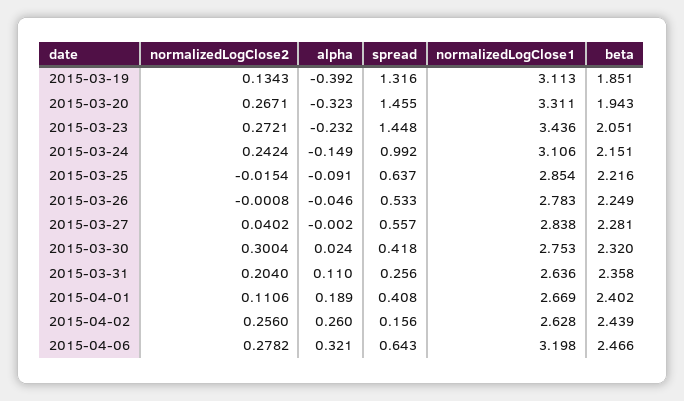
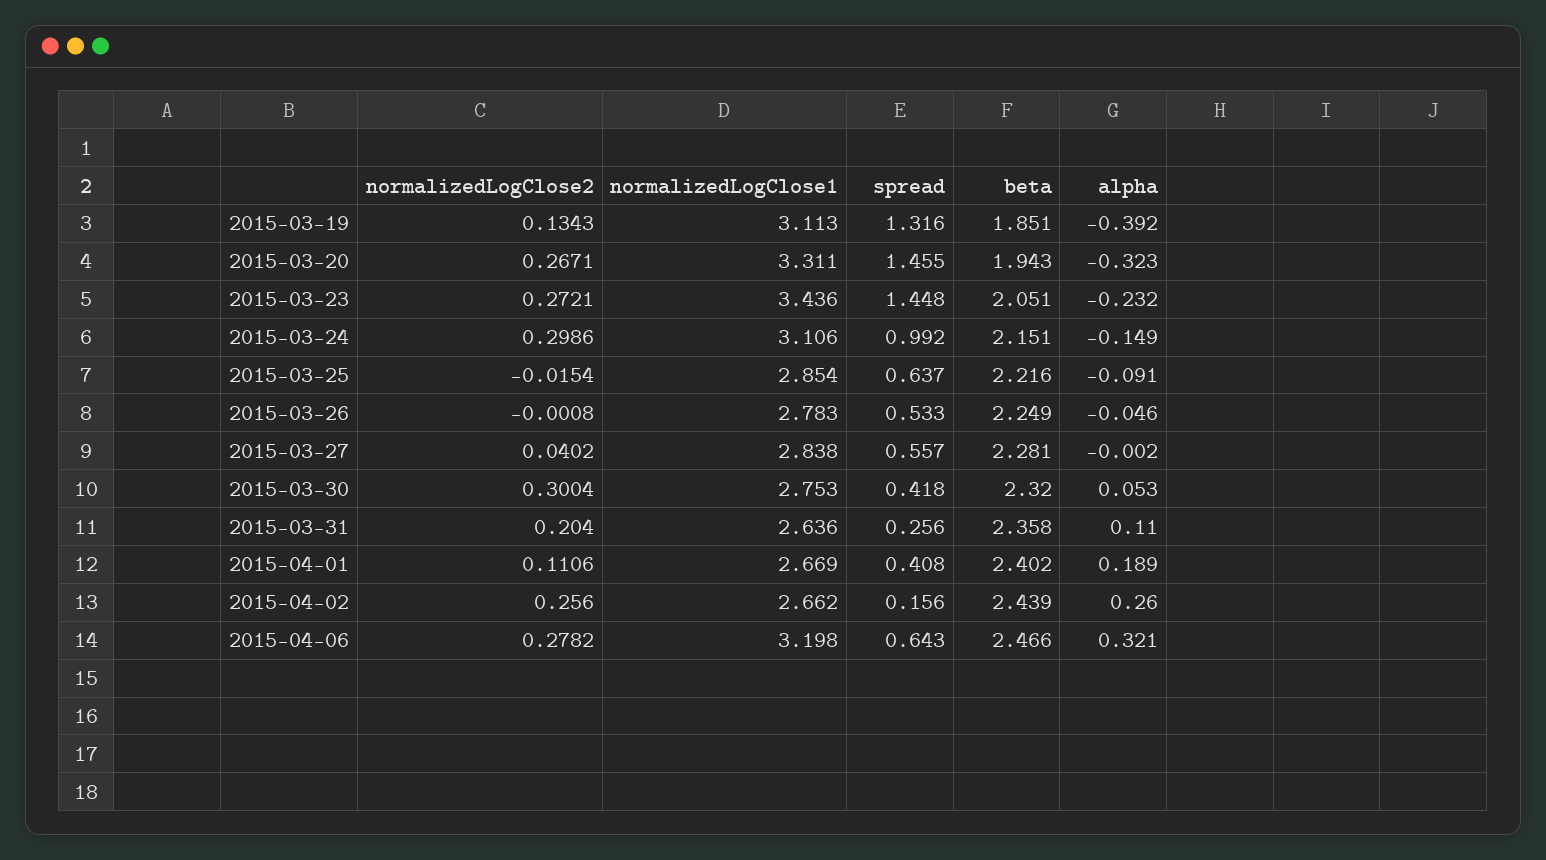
normalizedLogClose2, 2015-03-24: 0.2424 -> 0.2986
alpha, 2015-03-30: 0.024 -> 0.053
normalizedLogClose1, 2015-04-02: 2.628 -> 2.662

